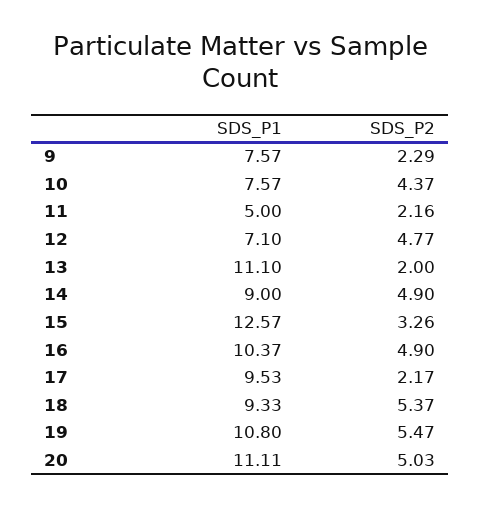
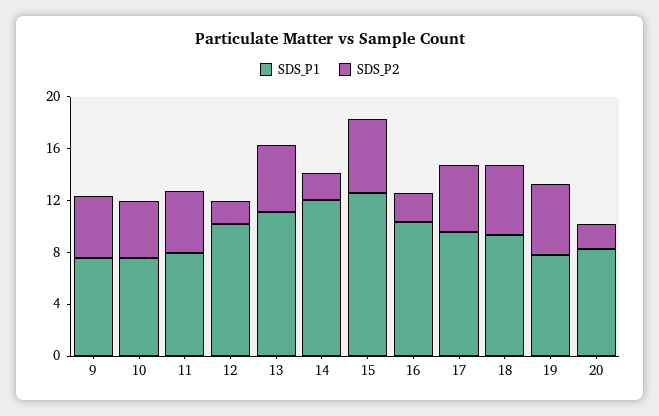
SDS_P2, 9: 2.29 -> 5
SDS_P1, 11: 5 -> 8
SDS_P2, 11: 2.16 -> 5
SDS_P1, 12: 7.1 -> 10
SDS_P2, 12: 4.77 -> 2
SDS_P2, 13: 2 -> 5
SDS_P1, 14: 9 -> 12
SDS_P2, 14: 4.9 -> 2
SDS_P2, 15: 3.26 -> 6
SDS_P2, 16: 4.9 -> 2
SDS_P2, 17: 2.17 -> 5
SDS_P1, 19: 10.8 -> 8
SDS_P1, 20: 11.11 -> 8
SDS_P2, 20: 5.03 -> 2

